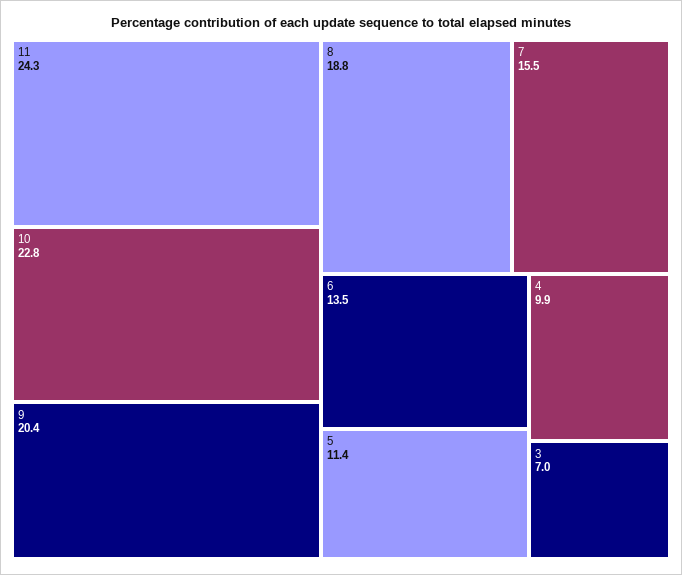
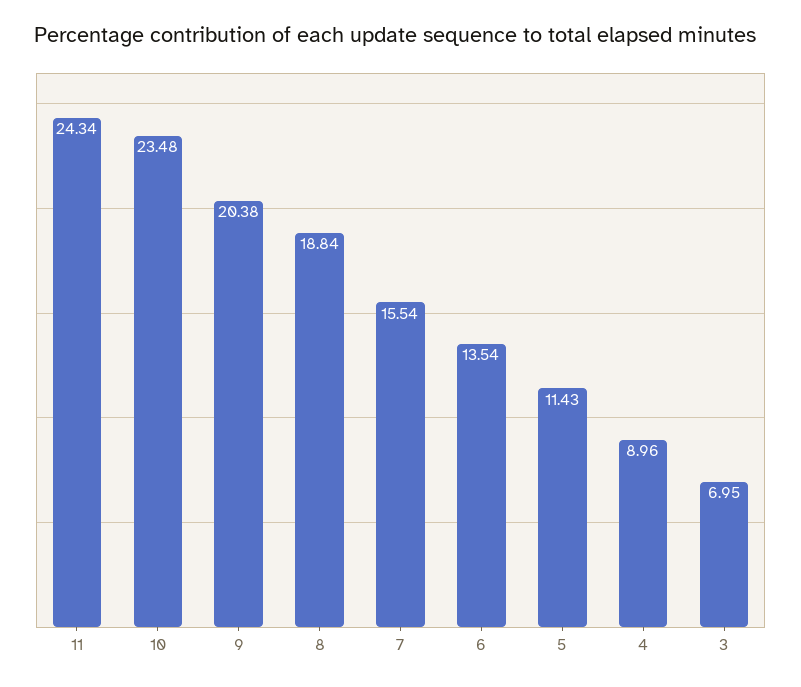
10: 22.8 -> 23.48
4: 9.9 -> 8.96

